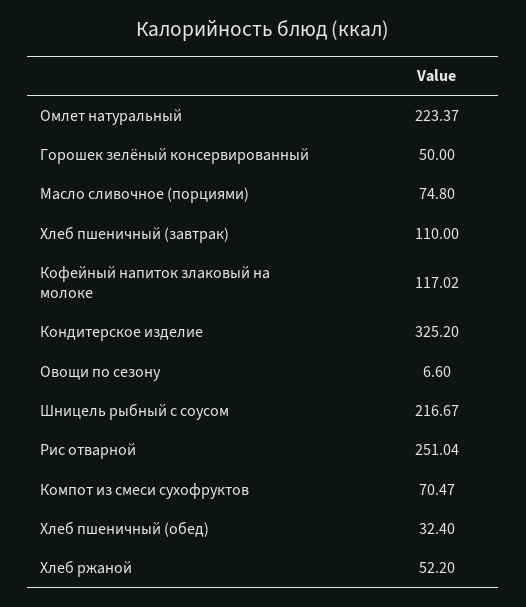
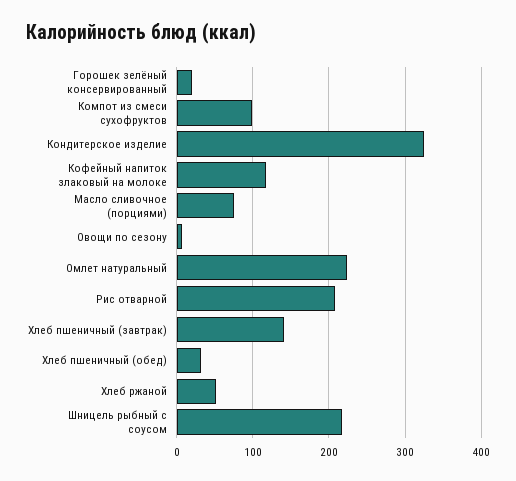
Горошек зелёный консервированный: 50 -> 20
Хлеб пшеничный (завтрак): 110 -> 140
Рис отварной: 251.04 -> 210
Компот из смеси сухофруктов: 70.47 -> 100

